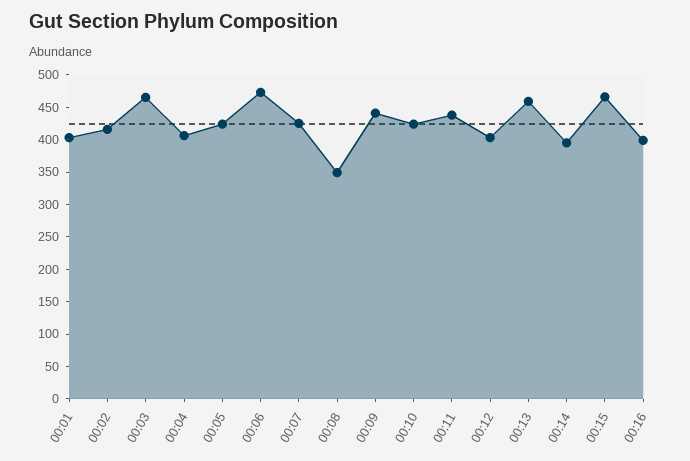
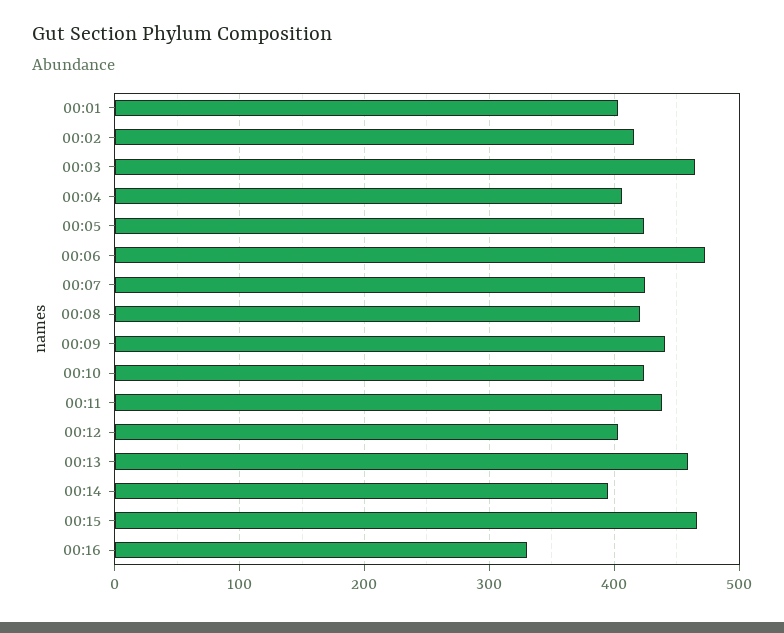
00:08: 350 -> 420
00:16: 400 -> 330

